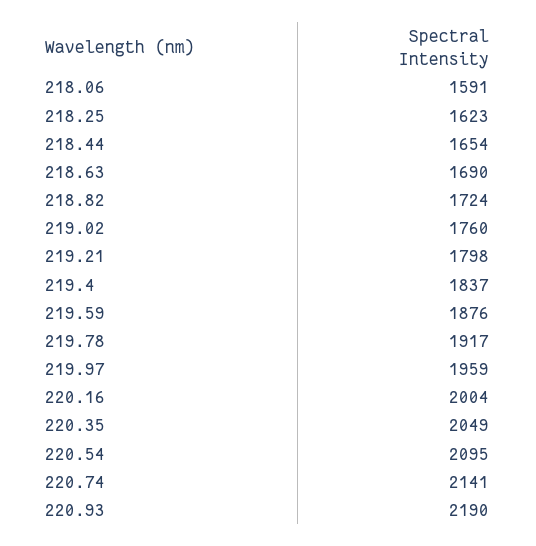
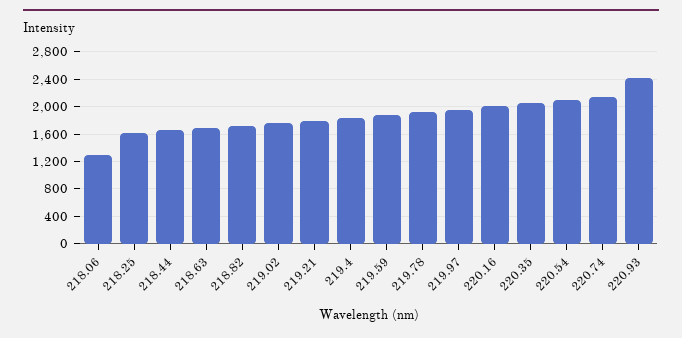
218.06: 1591 -> 1300
220.93: 2190 -> 2400

